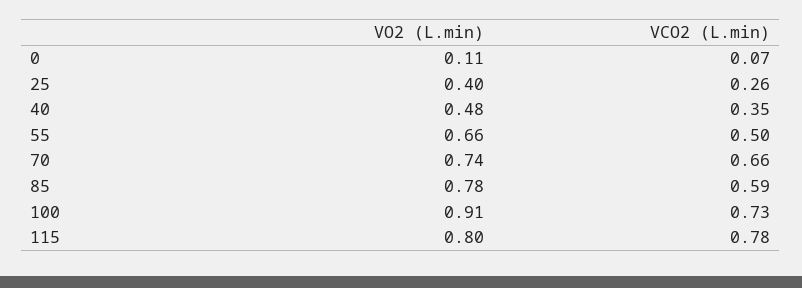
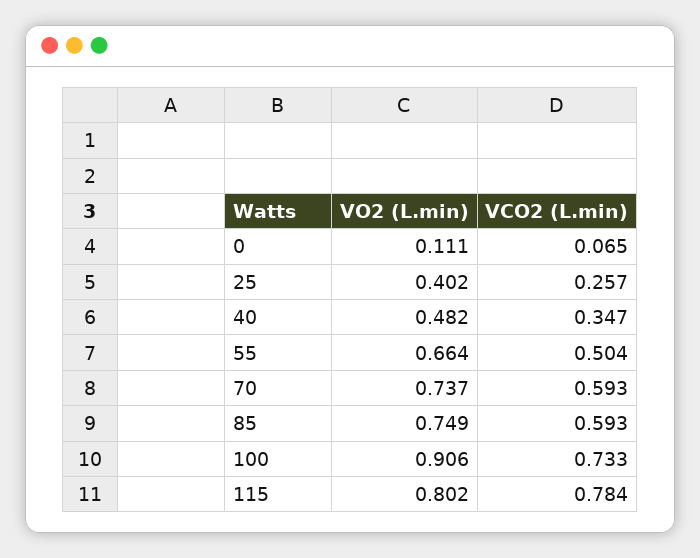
VCO2 (L.min), 70: 0.66 -> 0.593
VO2 (L.min), 85: 0.78 -> 0.749

